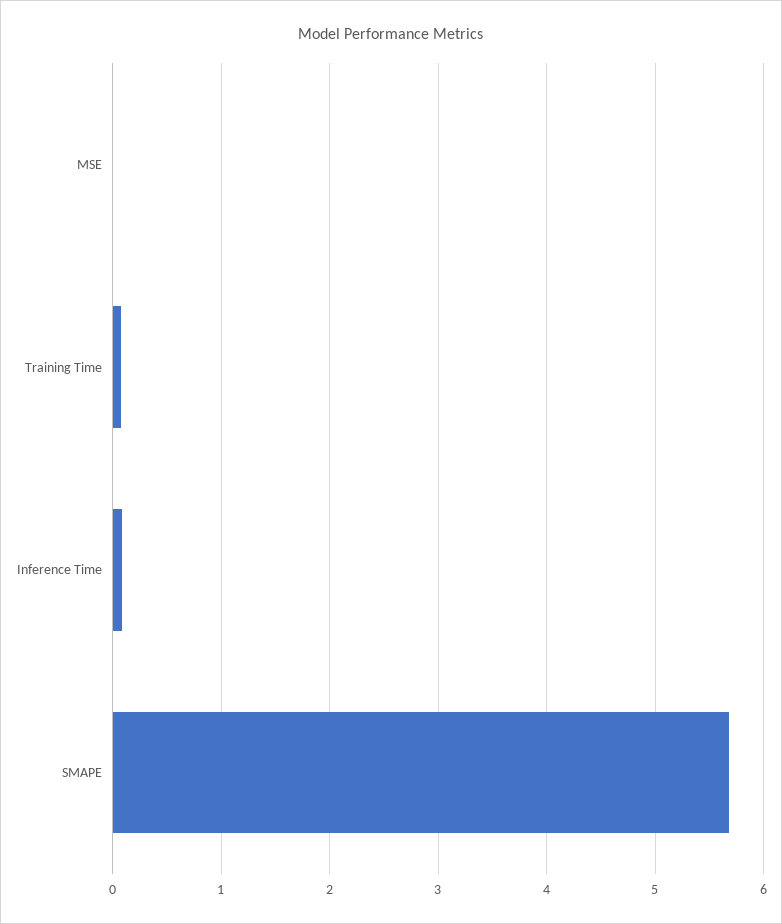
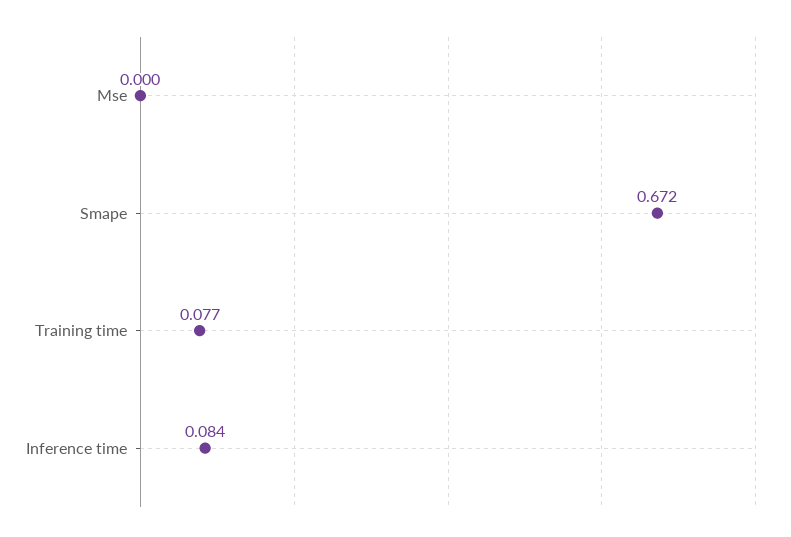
SMAPE: 5.7 -> 0.672

